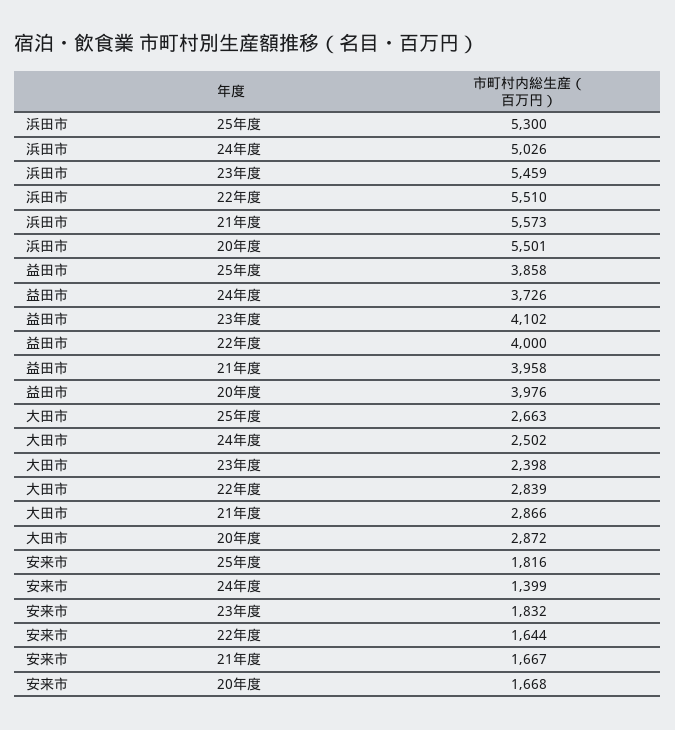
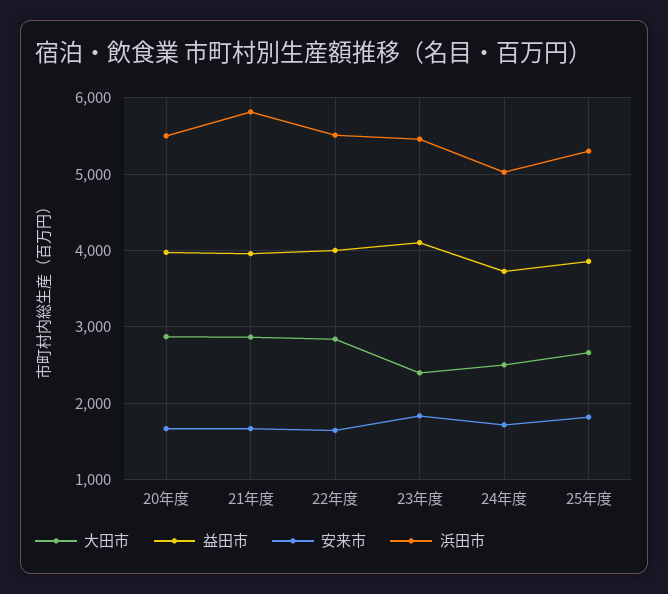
浜田市, 21年度: 5573 -> 5800
安来市, 24年度: 1399 -> 1700

